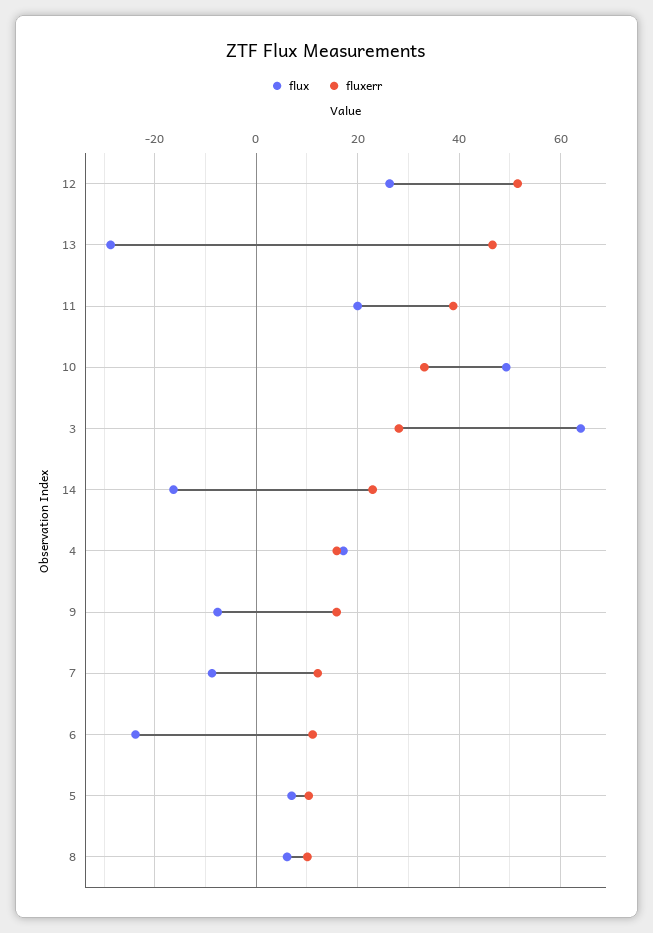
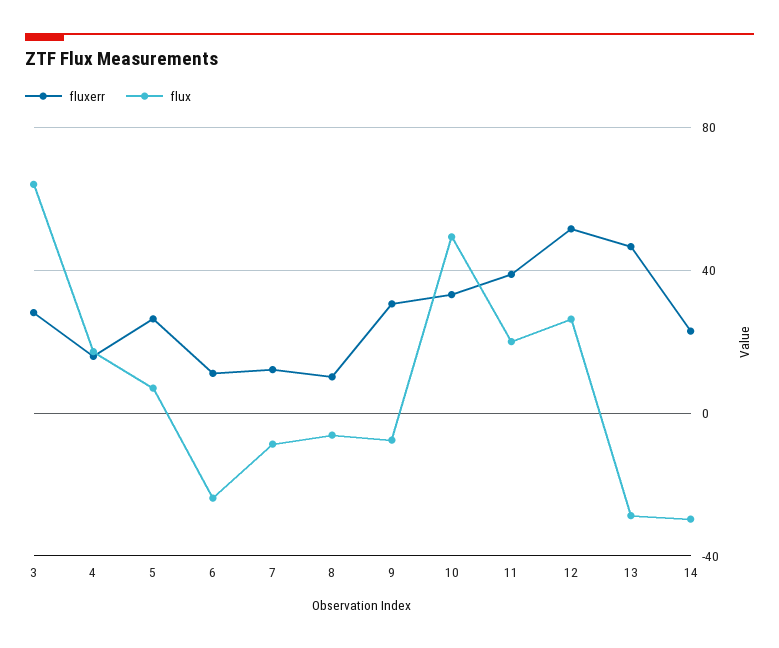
flux, 14: -16 -> -30
fluxerr, 9: 16 -> 30
fluxerr, 5: 10 -> 25
flux, 8: 6 -> -5

